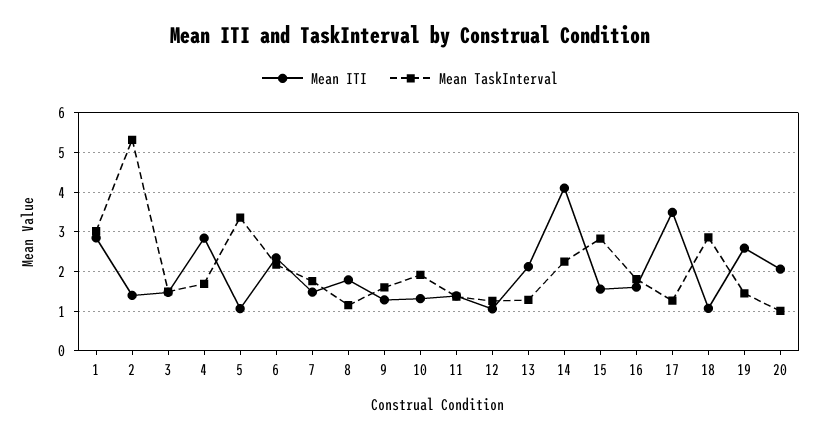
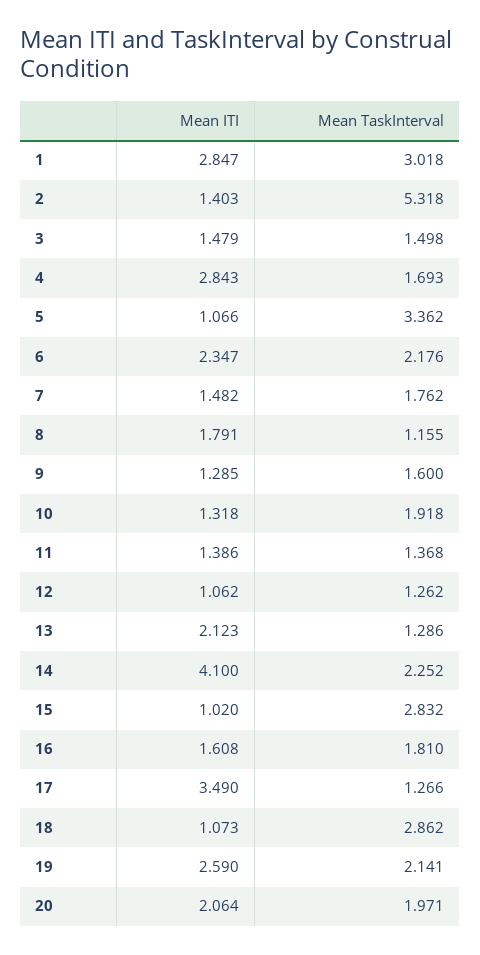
Mean ITI, 15: 1.6 -> 1.02
Mean TaskInterval, 19: 1.4 -> 2.141
Mean TaskInterval, 20: 1 -> 1.971

